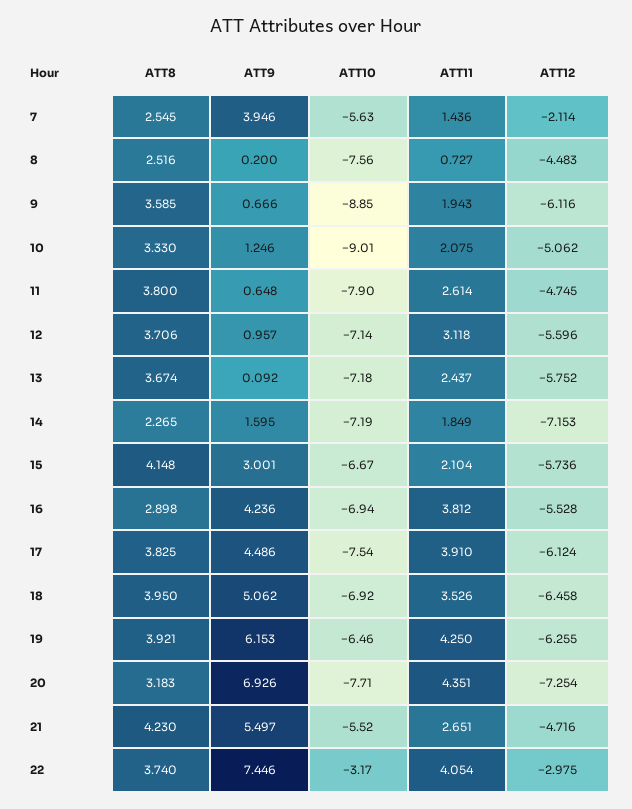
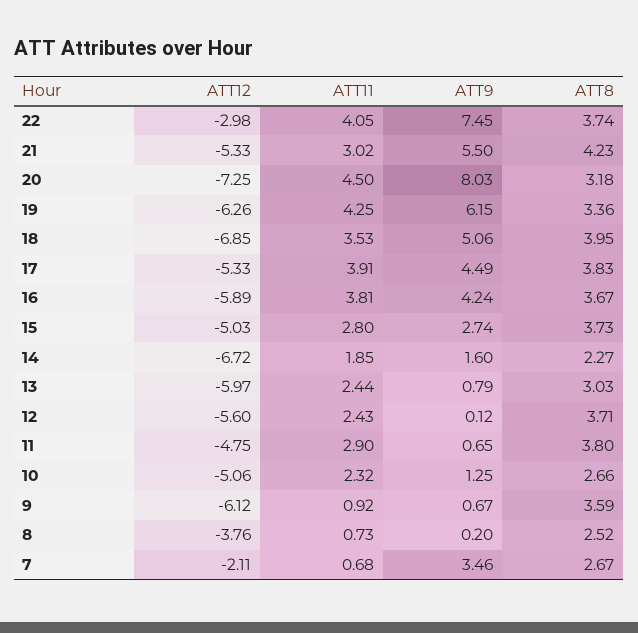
ATT8, 7: 2.545 -> 2.67
ATT9, 7: 3.946 -> 3.46
ATT10, 7: -5.63 -> none
ATT11, 7: 1.436 -> 0.68
ATT10, 8: -7.56 -> none
ATT12, 8: -4.483 -> -3.76
ATT10, 9: -8.85 -> none
ATT11, 9: 1.943 -> 0.92
ATT8, 10: 3.33 -> 2.66
ATT10, 10: -9.01 -> none
ATT11, 10: 2.075 -> 2.32
ATT10, 11: -7.9 -> none
ATT11, 11: 2.614 -> 2.9
ATT9, 12: 0.957 -> 0.12
ATT10, 12: -7.14 -> none
ATT11, 12: 3.118 -> 2.43
ATT8, 13: 3.674 -> 3.03
ATT9, 13: 0.092 -> 0.79
ATT10, 13: -7.18 -> none
ATT12, 13: -5.752 -> -5.97
ATT10, 14: -7.19 -> none
ATT12, 14: -7.153 -> -6.72
ATT8, 15: 4.148 -> 3.73
ATT9, 15: 3.001 -> 2.74
ATT10, 15: -6.67 -> none
ATT11, 15: 2.104 -> 2.8
ATT12, 15: -5.736 -> -5.03
ATT8, 16: 2.898 -> 3.67
ATT10, 16: -6.94 -> none
ATT12, 16: -5.528 -> -5.89
ATT10, 17: -7.54 -> none
ATT12, 17: -6.124 -> -5.33
ATT10, 18: -6.92 -> none
ATT12, 18: -6.458 -> -6.85
ATT8, 19: 3.921 -> 3.36
ATT10, 19: -6.46 -> none
ATT9, 20: 6.926 -> 8.03
ATT10, 20: -7.71 -> none
ATT11, 20: 4.351 -> 4.5
ATT10, 21: -5.52 -> none
ATT11, 21: 2.651 -> 3.02
ATT12, 21: -4.716 -> -5.33
ATT10, 22: -3.17 -> none

